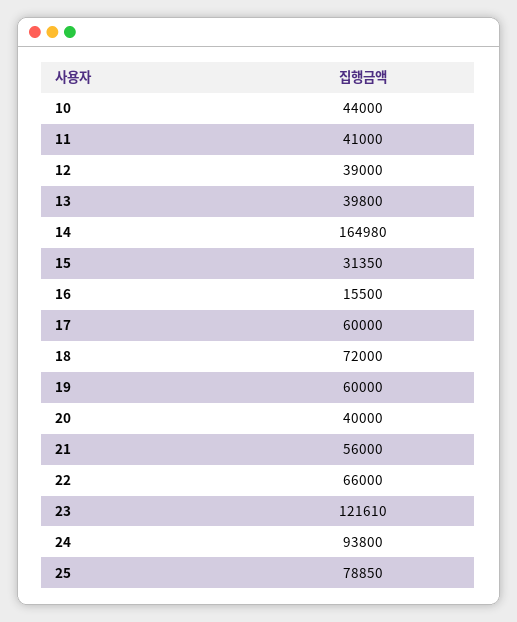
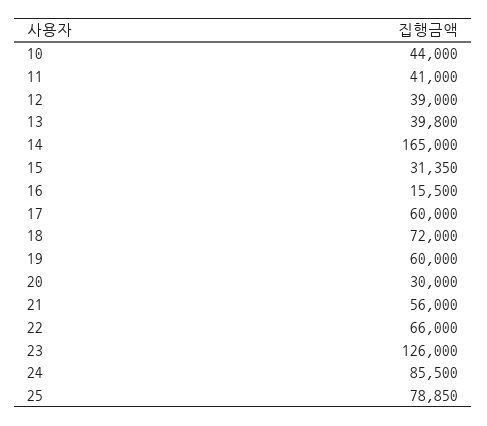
14: 164980 -> 165000
20: 40000 -> 30000
23: 121610 -> 126000
24: 93800 -> 85500

